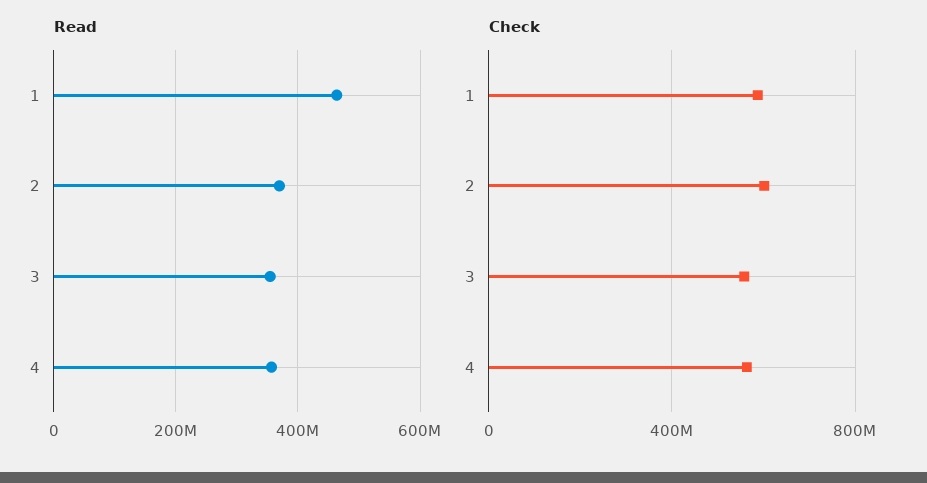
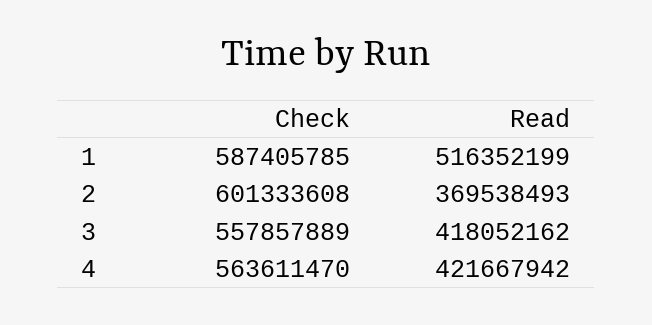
Read, 1: 460000000 -> 516352199
Read, 3: 360000000 -> 418052162
Read, 4: 360000000 -> 421667942

